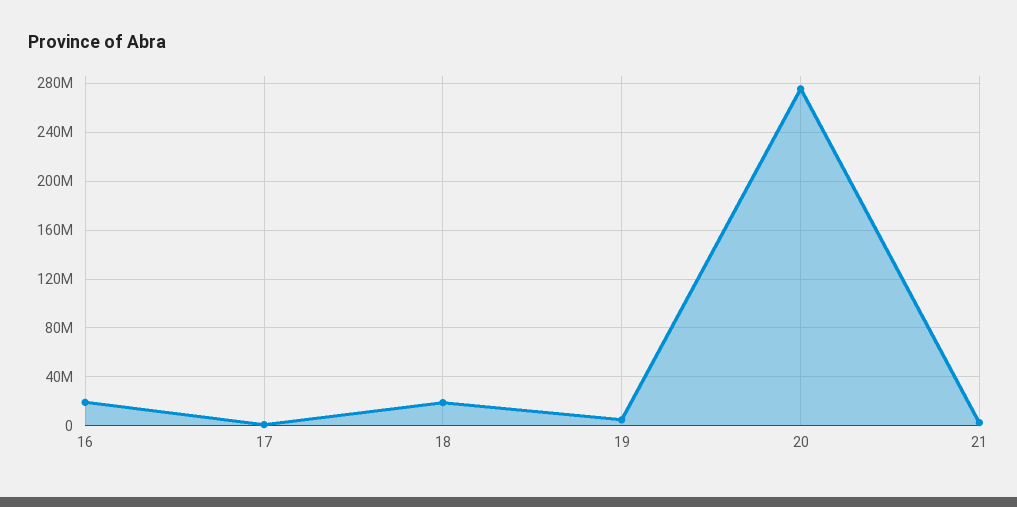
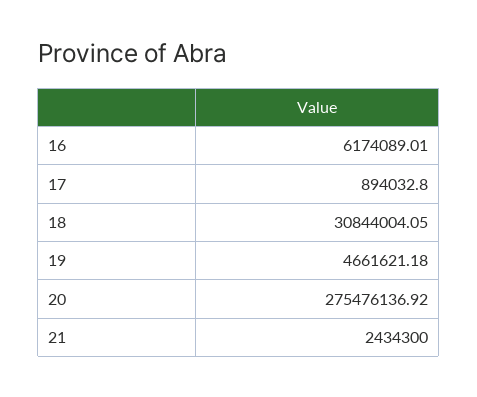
16: 20000000 -> 6174089.01
18: 20000000 -> 30844004.05

